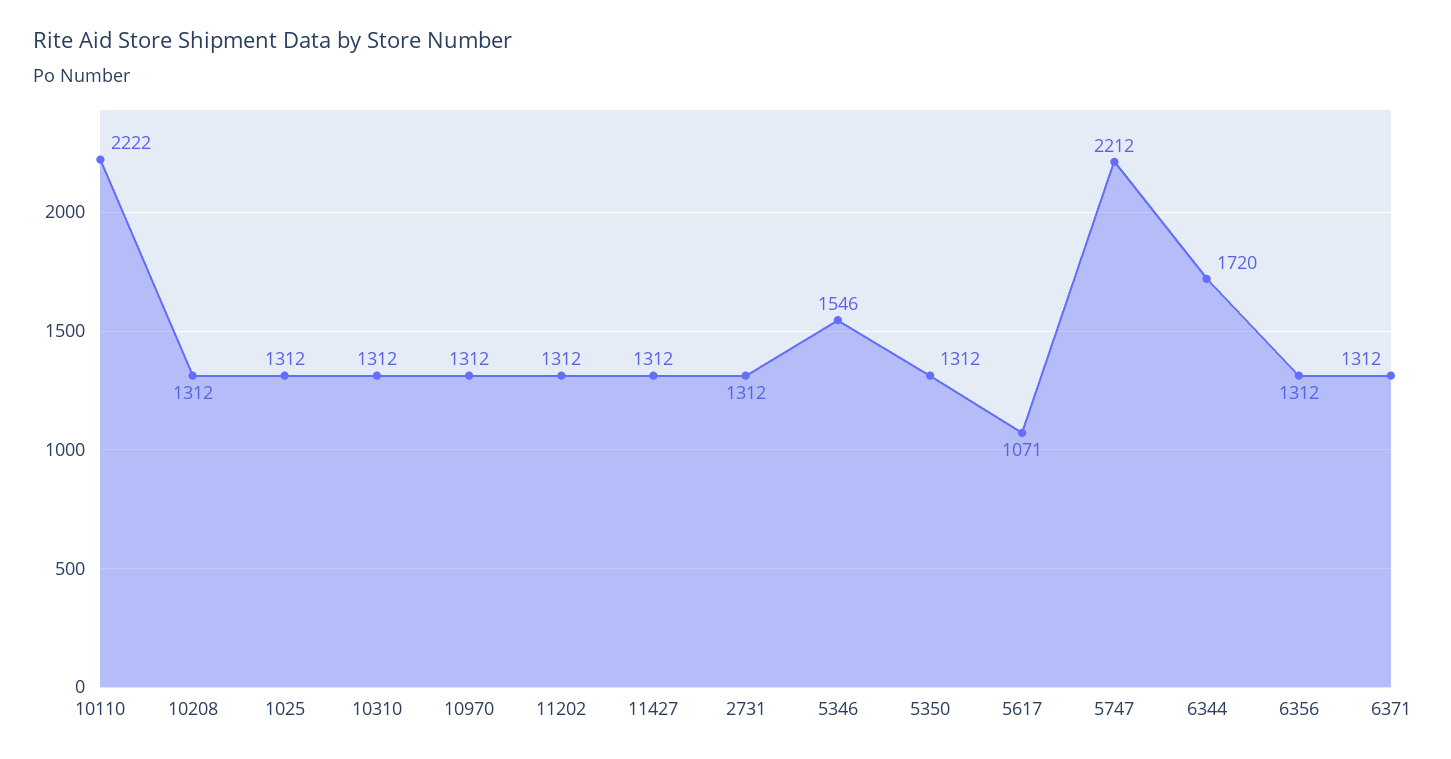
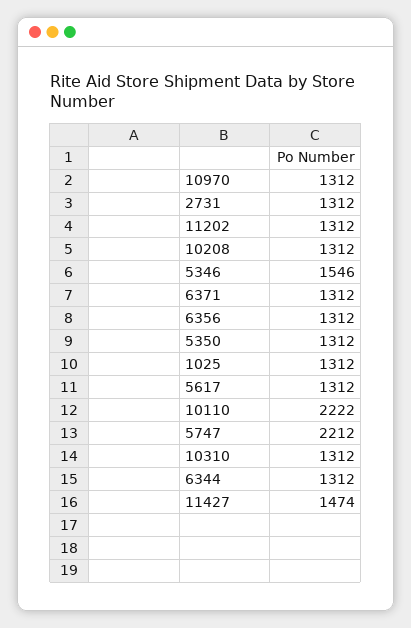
11427: 1312 -> 1474
5617: 1071 -> 1312
6344: 1720 -> 1312

